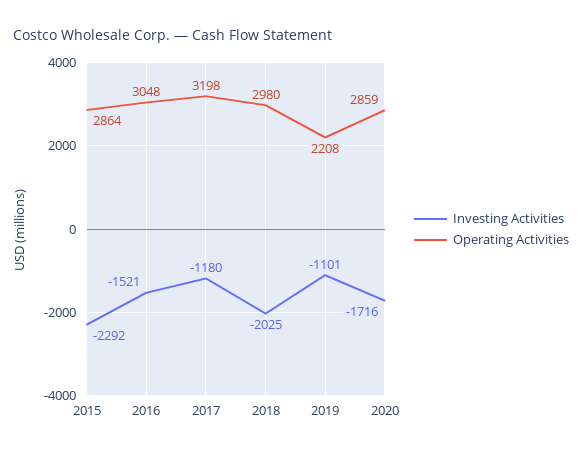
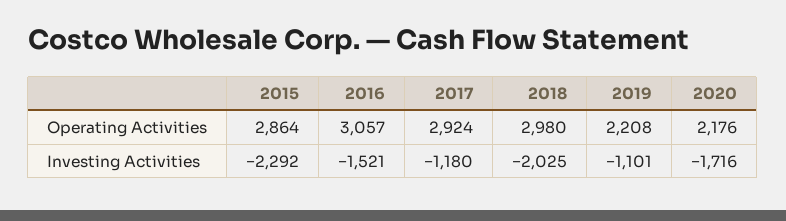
Operating Activities, 2016: 3048 -> 3057
Operating Activities, 2017: 3198 -> 2924
Operating Activities, 2020: 2859 -> 2176

